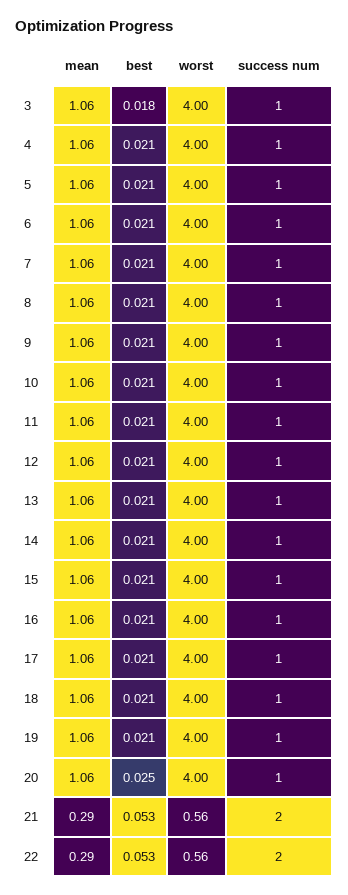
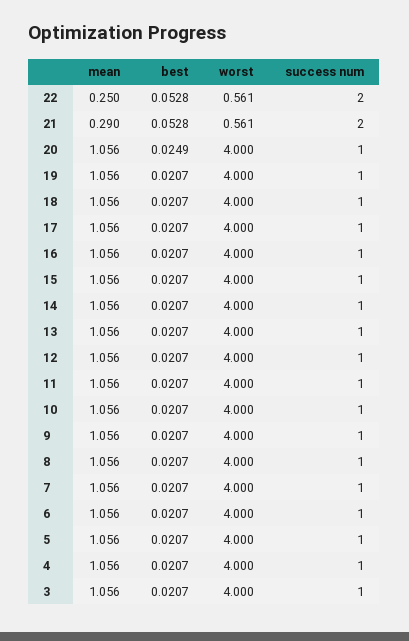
best, 3: 0.018 -> 0.0207
mean, 22: 0.29 -> 0.25

